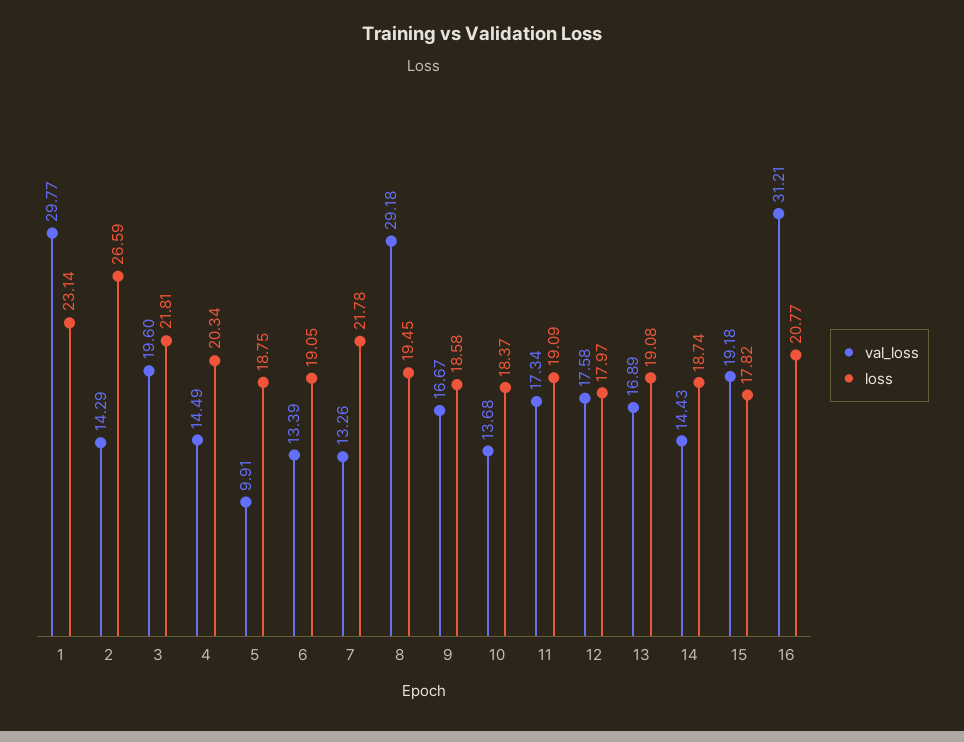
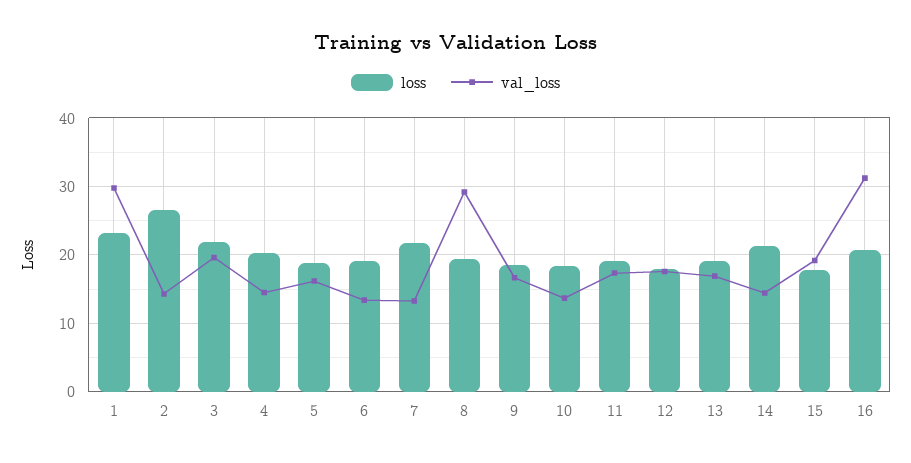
val_loss, 5: 9.91 -> 16
loss, 14: 18.74 -> 21

